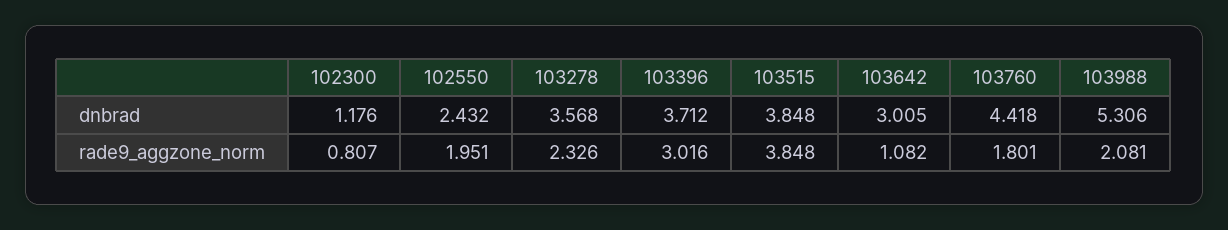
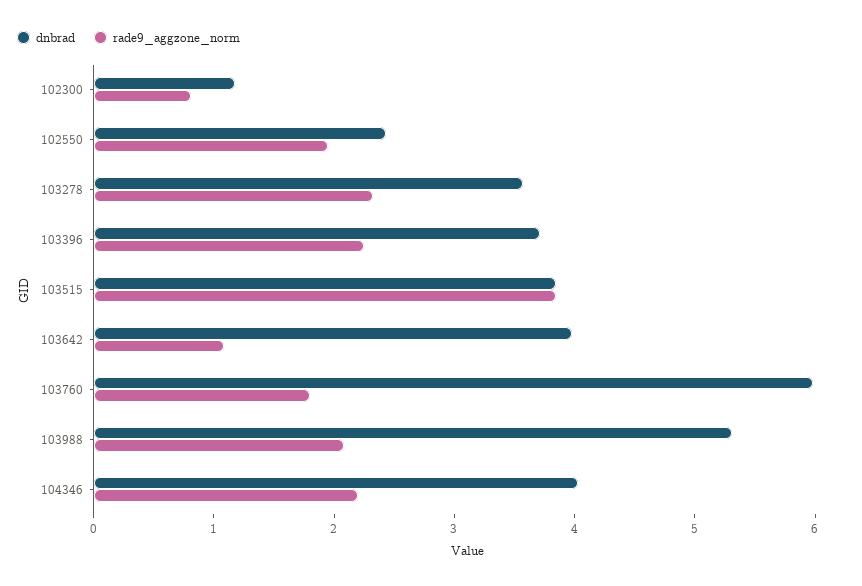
dnbrad, 103642: 3.005 -> 4
dnbrad, 103760: 4.418 -> 6
rade9_aggzone_norm, 103396: 3.016 -> 2.2
dnbrad, 104346: none -> 4
rade9_aggzone_norm, 104346: none -> 2.2

